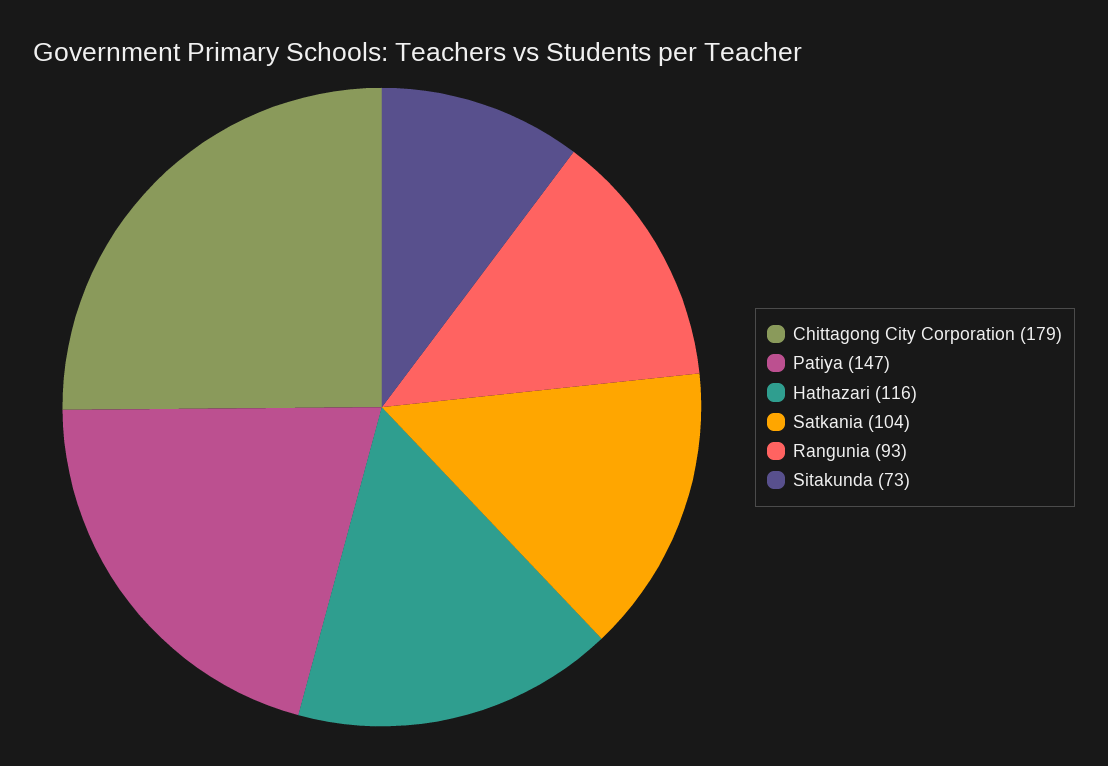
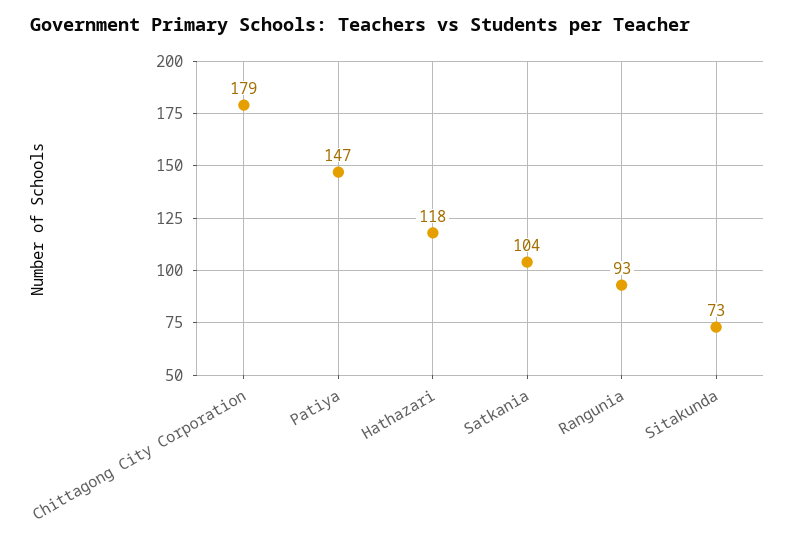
Hathazari: 116 -> 118

